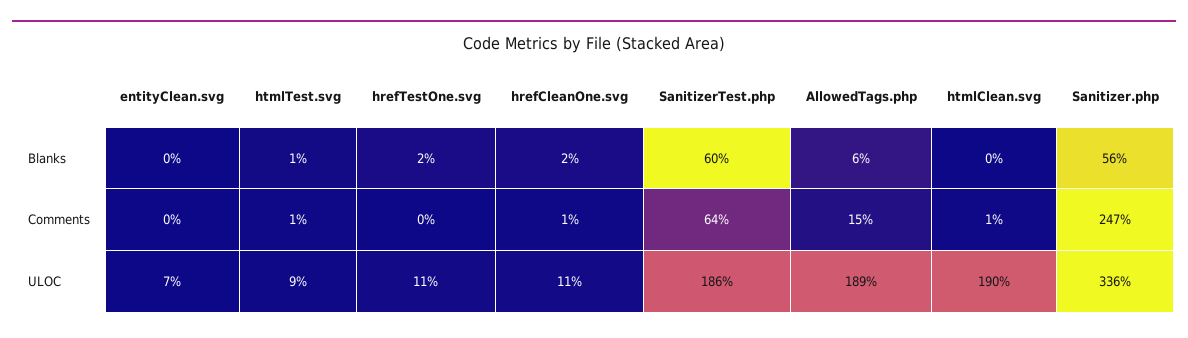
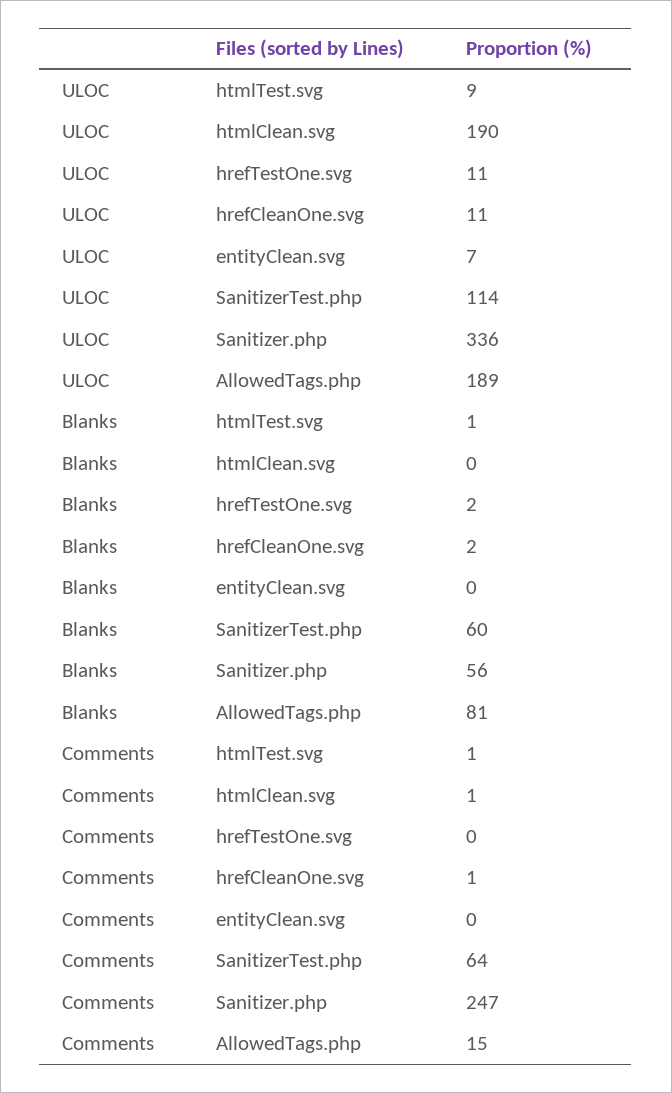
AllowedTags.php, Blanks: 6 -> 81
SanitizerTest.php, ULOC: 186 -> 114

